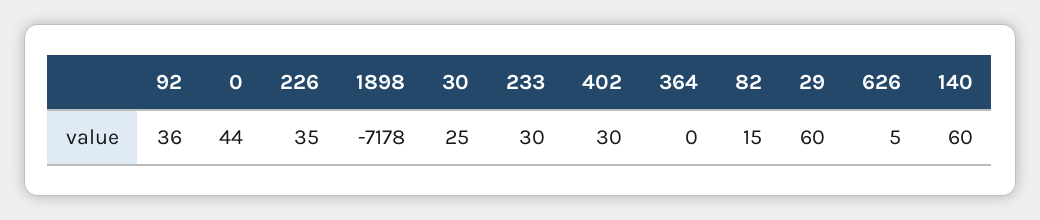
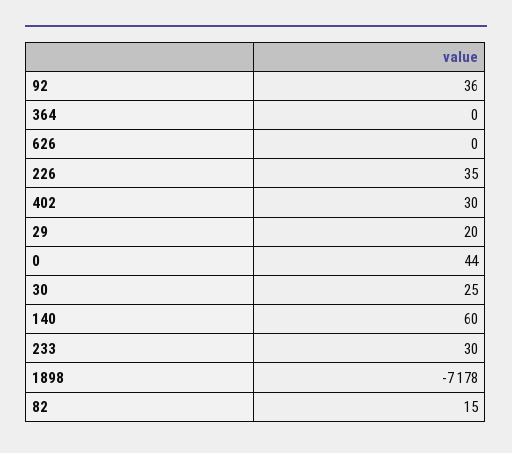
29: 60 -> 20
626: 5 -> 0

